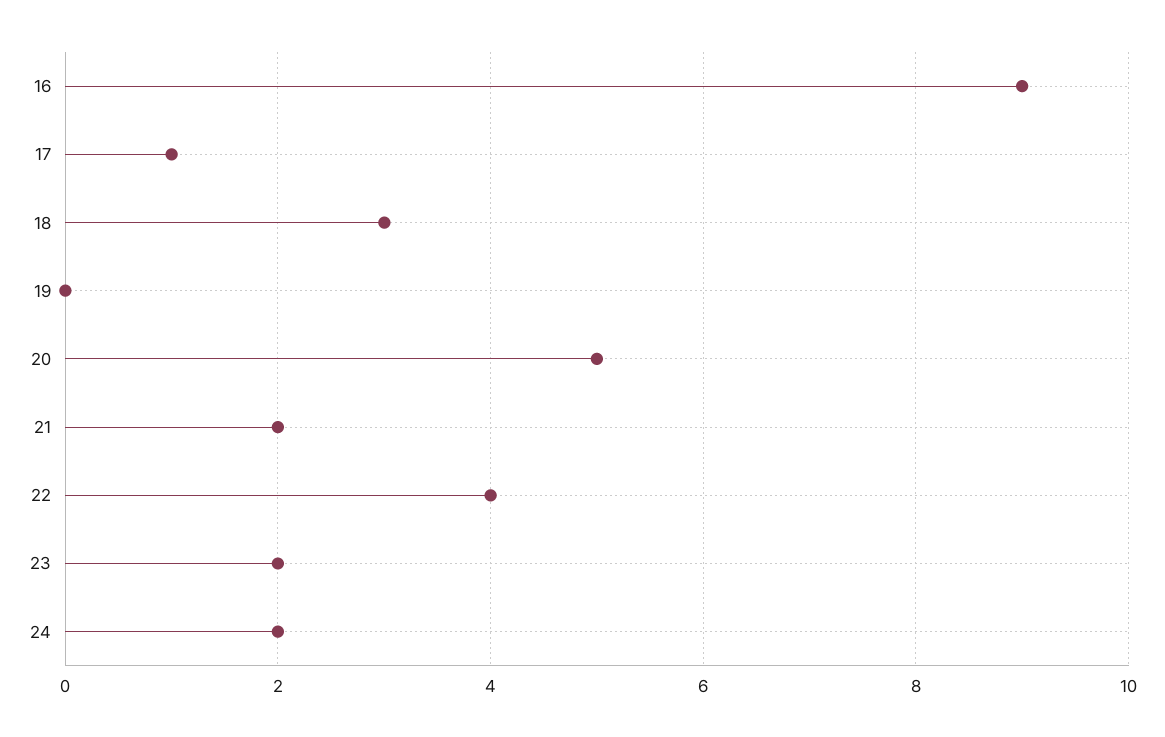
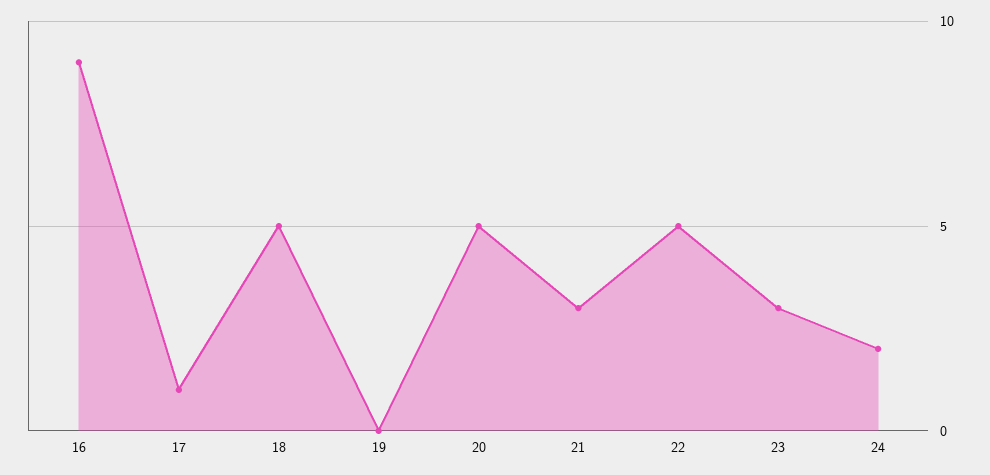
18: 3 -> 5
21: 2 -> 3
22: 4 -> 5
23: 2 -> 3

